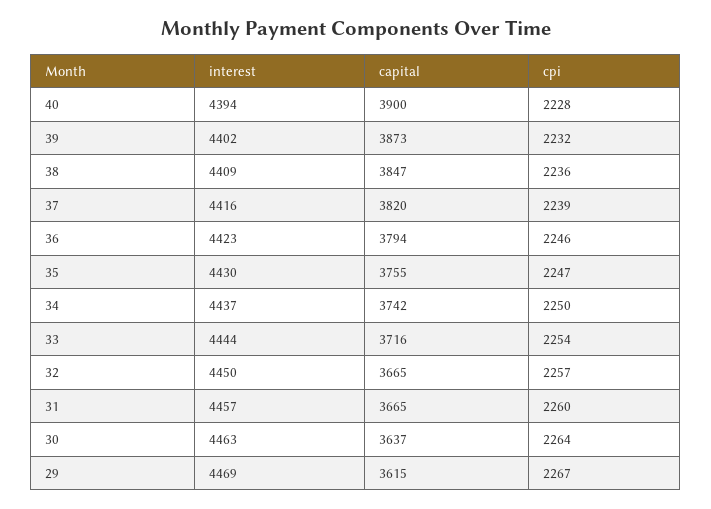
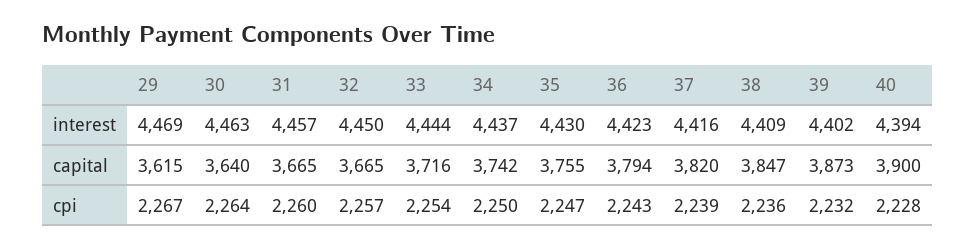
cpi, 36: 2246 -> 2243
capital, 30: 3637 -> 3640

